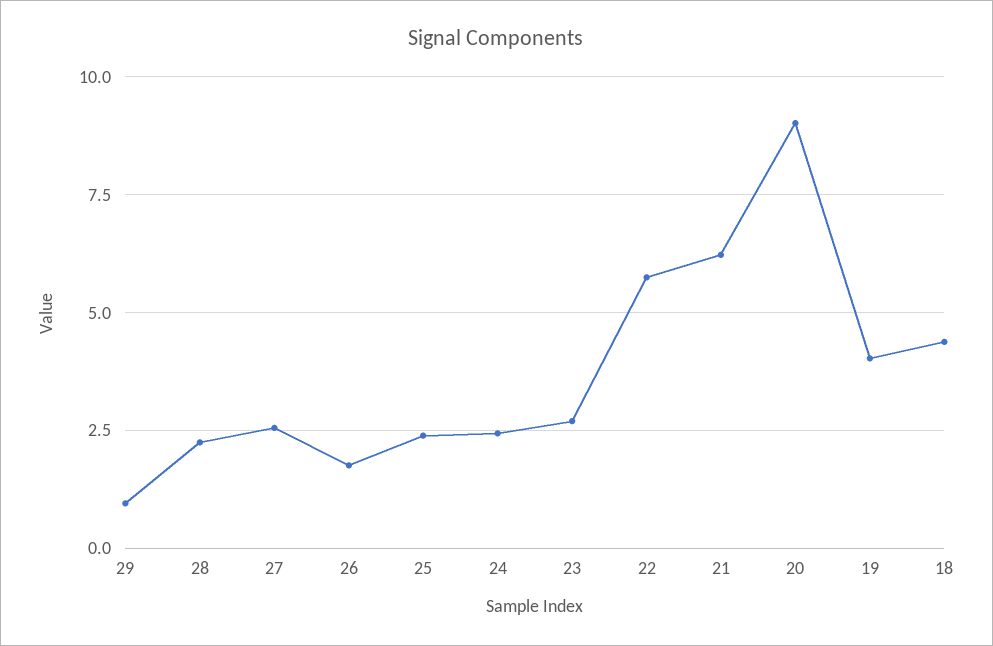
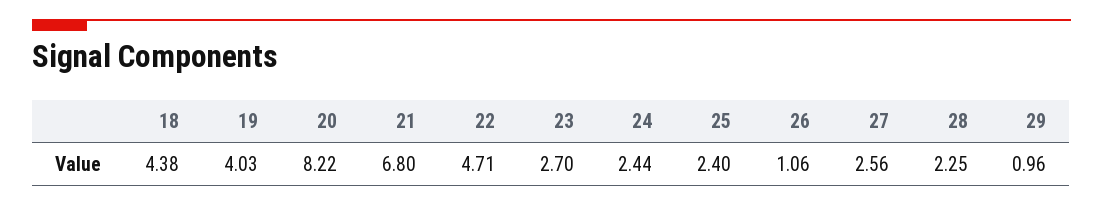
26: 1.75 -> 1.06
22: 5.75 -> 4.71
21: 6.25 -> 6.8
20: 9 -> 8.22

